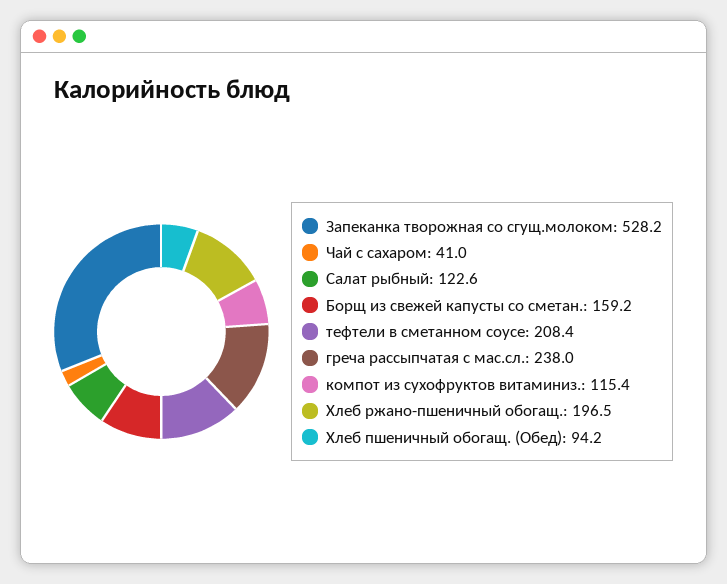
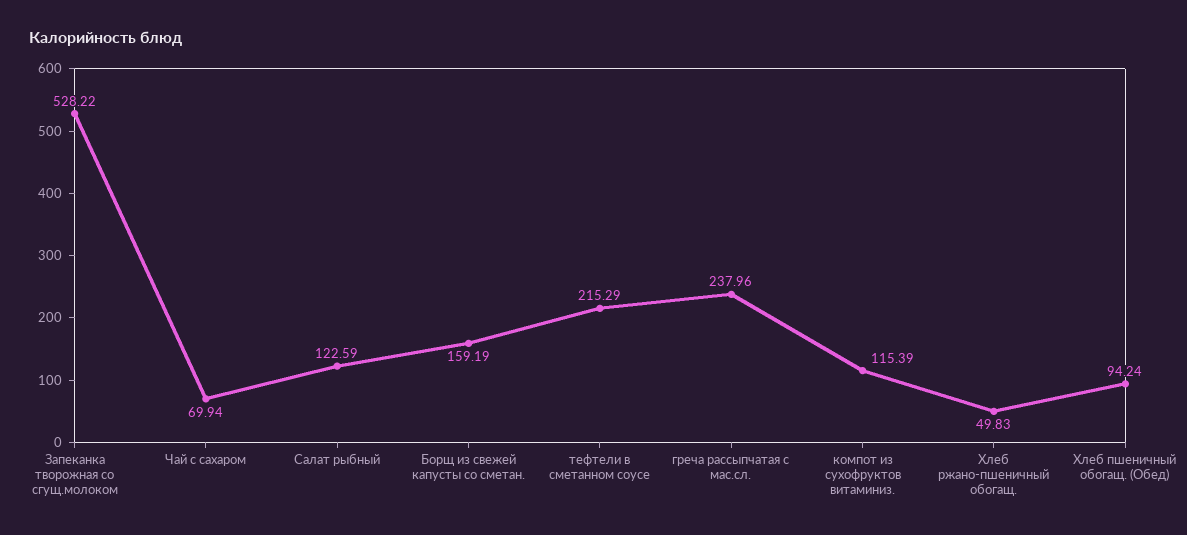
Чай с сахаром: 41 -> 69.94
тефтели в сметанном соусе: 208.4 -> 215.29
Хлеб ржано-пшеничный обогащ.: 196.5 -> 49.83

